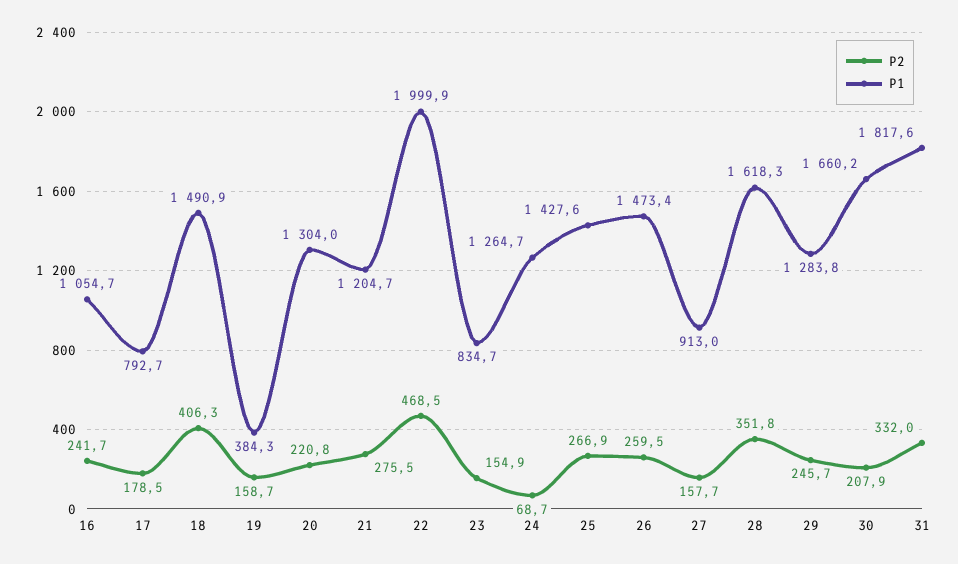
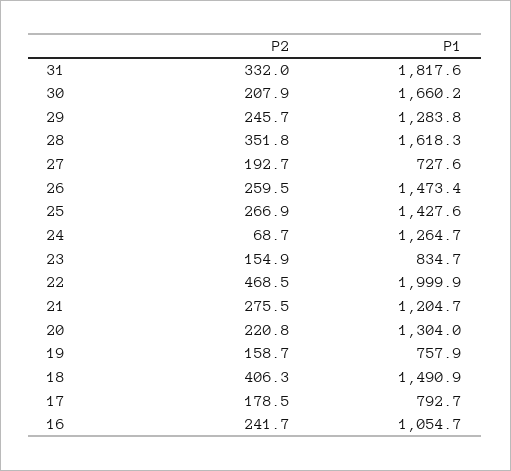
P1, 19: 384.3 -> 757.9
P2, 27: 157.7 -> 192.7
P1, 27: 913 -> 727.6

